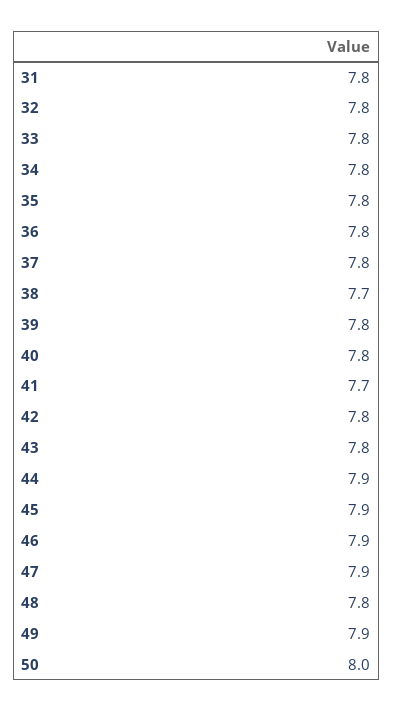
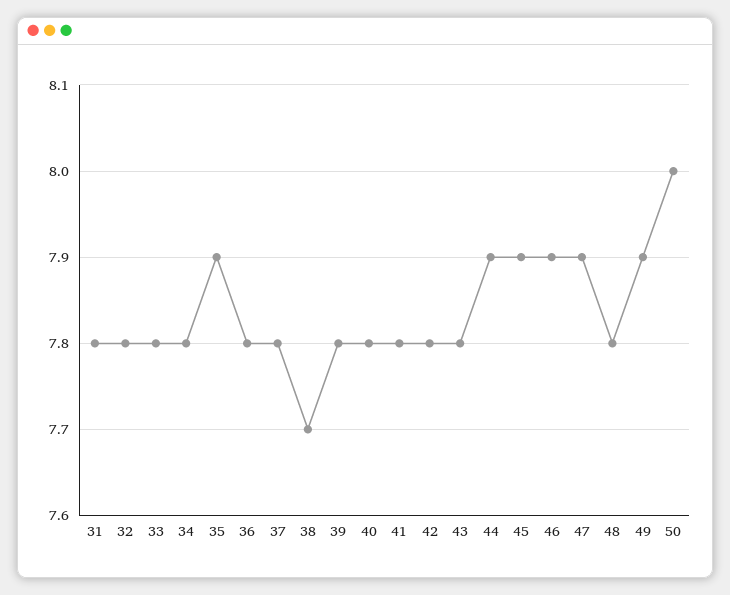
35: 7.8 -> 7.9
41: 7.7 -> 7.8

